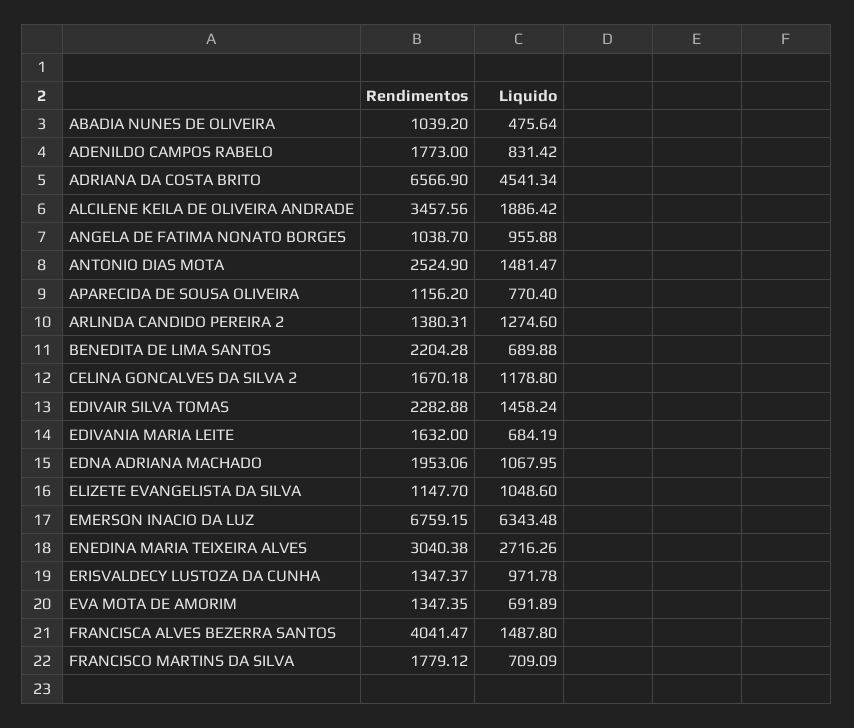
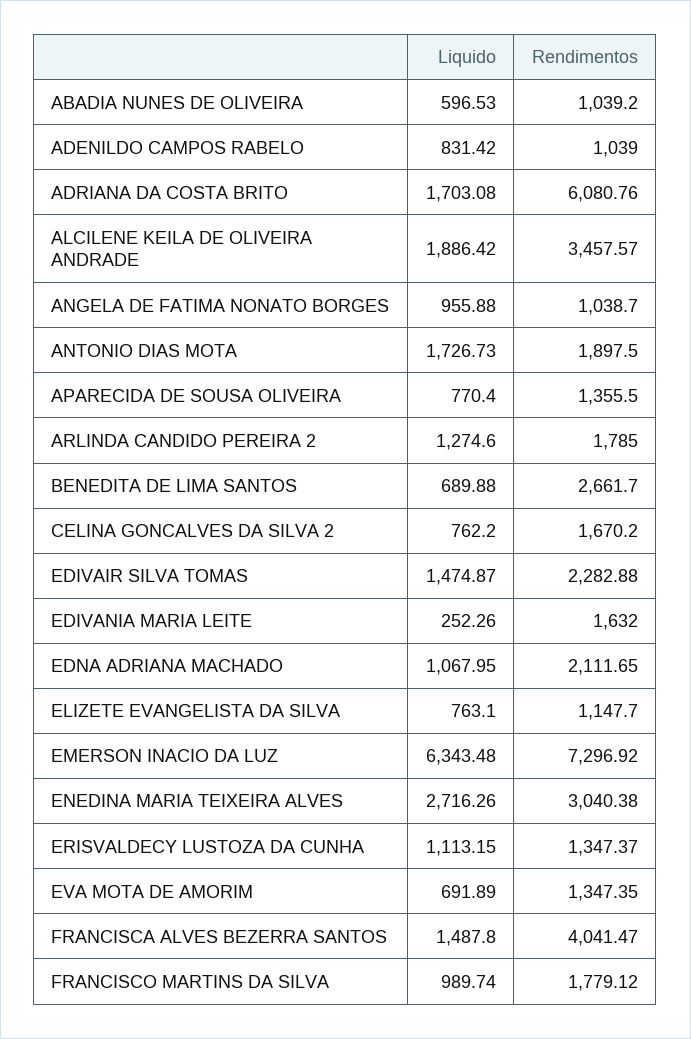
Liquido, ABADIA NUNES DE OLIVEIRA: 475.64 -> 596.53
Rendimentos, ADENILDO CAMPOS RABELO: 1773 -> 1039
Rendimentos, ADRIANA DA COSTA BRITO: 6566.9 -> 6080.76
Liquido, ADRIANA DA COSTA BRITO: 4541.34 -> 1703.08
Rendimentos, ALCILENE KEILA DE OLIVEIRA ANDRADE: 3457.56 -> 3457.57
Rendimentos, ANTONIO DIAS MOTA: 2524.9 -> 1897.5
Liquido, ANTONIO DIAS MOTA: 1481.47 -> 1726.73
Rendimentos, APARECIDA DE SOUSA OLIVEIRA: 1156.2 -> 1355.5
Rendimentos, ARLINDA CANDIDO PEREIRA 2: 1380.31 -> 1785
Rendimentos, BENEDITA DE LIMA SANTOS: 2204.28 -> 2661.7
Rendimentos, CELINA GONCALVES DA SILVA 2: 1670.18 -> 1670.2
Liquido, CELINA GONCALVES DA SILVA 2: 1178.8 -> 762.2
Liquido, EDIVAIR SILVA TOMAS: 1458.24 -> 1474.87
Liquido, EDIVANIA MARIA LEITE: 684.19 -> 252.26
Rendimentos, EDNA ADRIANA MACHADO: 1953.06 -> 2111.65
Liquido, ELIZETE EVANGELISTA DA SILVA: 1048.6 -> 763.1
Rendimentos, EMERSON INACIO DA LUZ: 6759.15 -> 7296.92
Liquido, ERISVALDECY LUSTOZA DA CUNHA: 971.78 -> 1113.15
Liquido, FRANCISCO MARTINS DA SILVA: 709.09 -> 989.74

